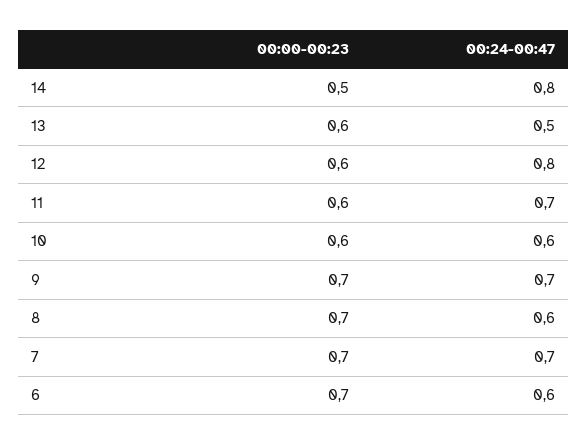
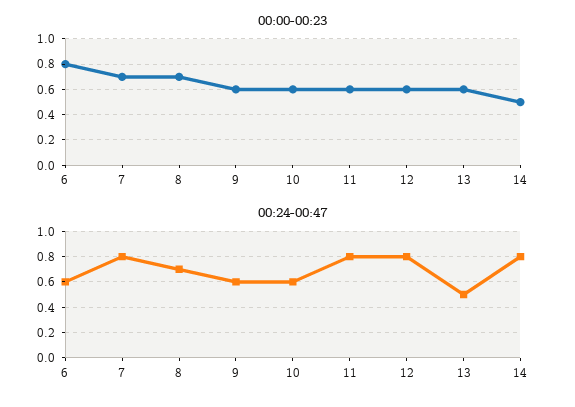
00:24-00:47, 11: 0.7 -> 0.8
00:00-00:23, 9: 0.7 -> 0.6
00:24-00:47, 9: 0.7 -> 0.6
00:24-00:47, 8: 0.6 -> 0.7
00:24-00:47, 7: 0.7 -> 0.8
00:00-00:23, 6: 0.7 -> 0.8

